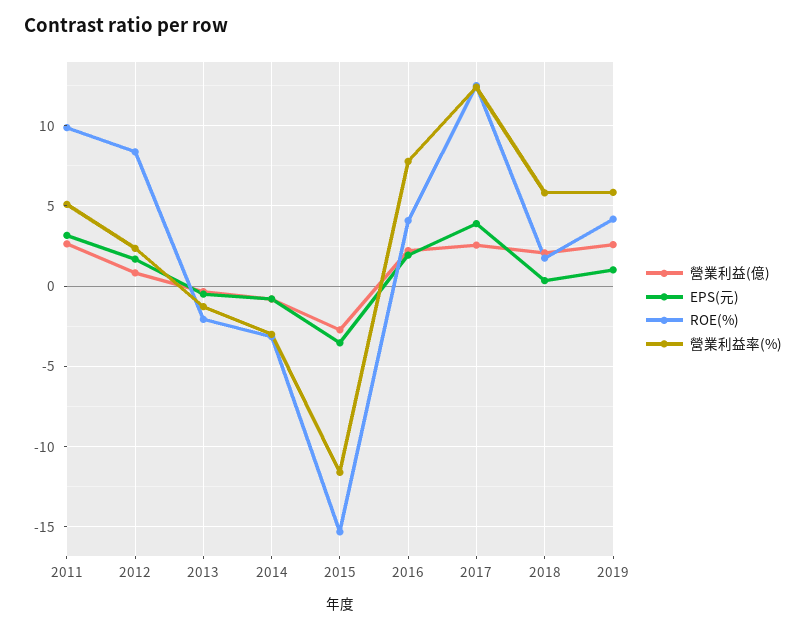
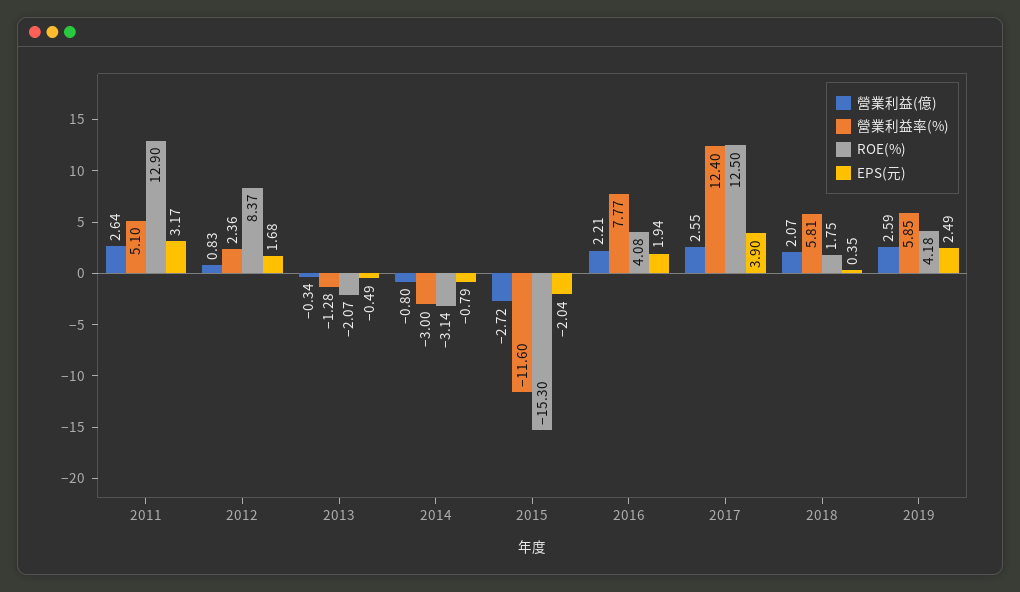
ROE(%), 2011: 10 -> 12.9
EPS(元), 2015: -3.5 -> -2.04
EPS(元), 2019: 1 -> 2.49

